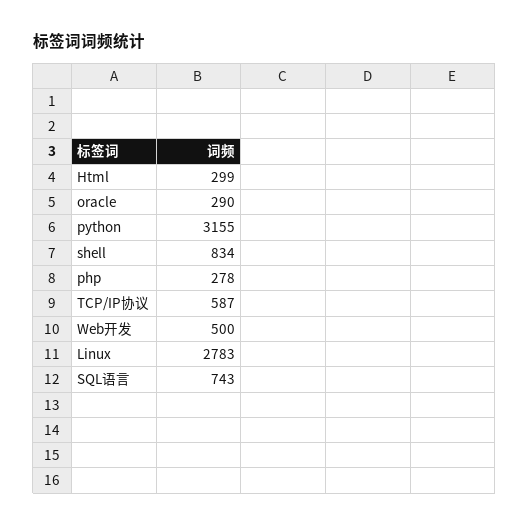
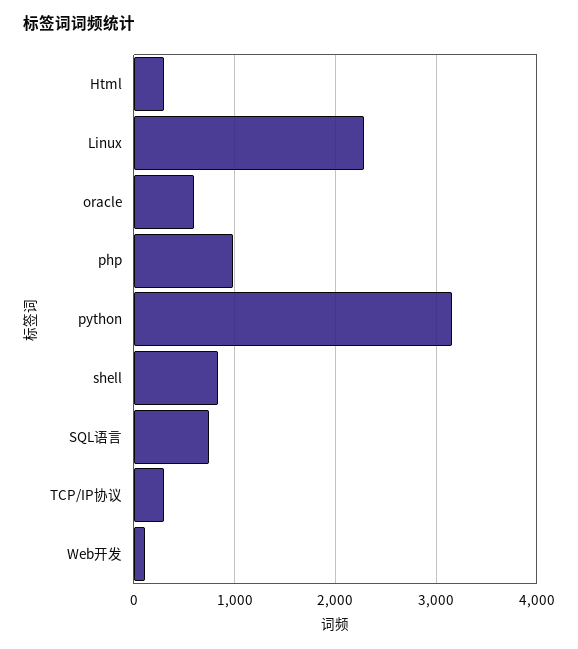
oracle: 290 -> 600
php: 278 -> 1000
TCP/IP协议: 587 -> 300
Web开发: 500 -> 100
Linux: 2783 -> 2300

